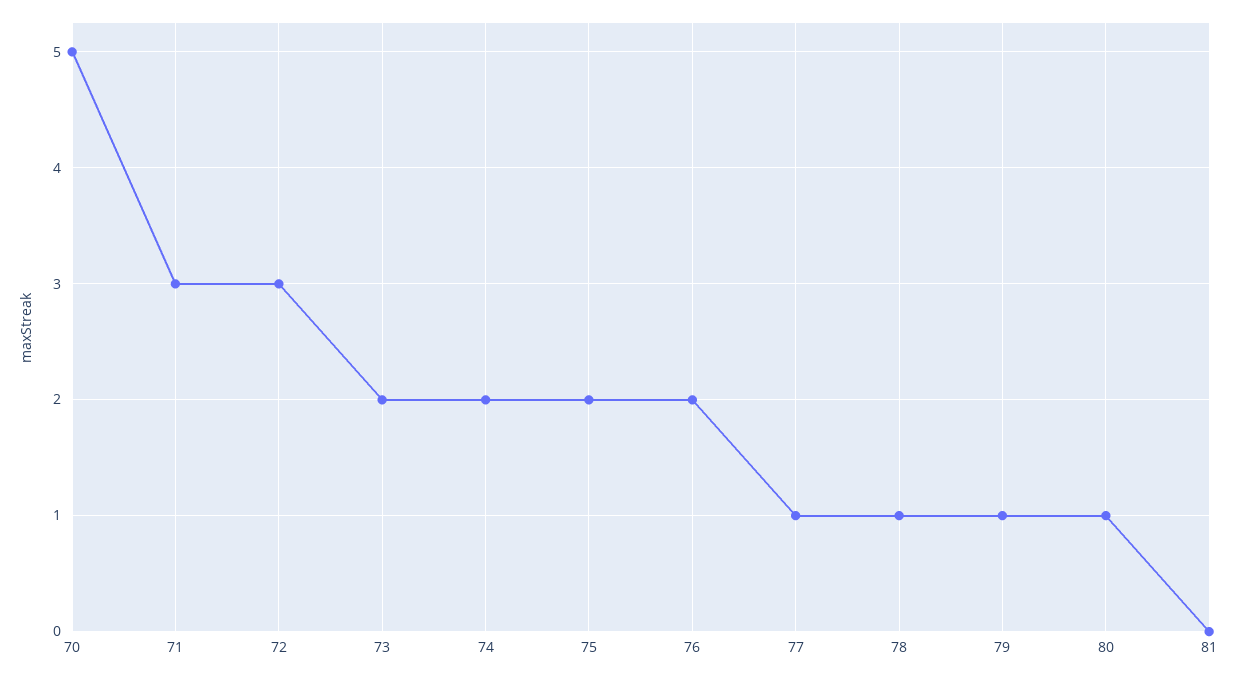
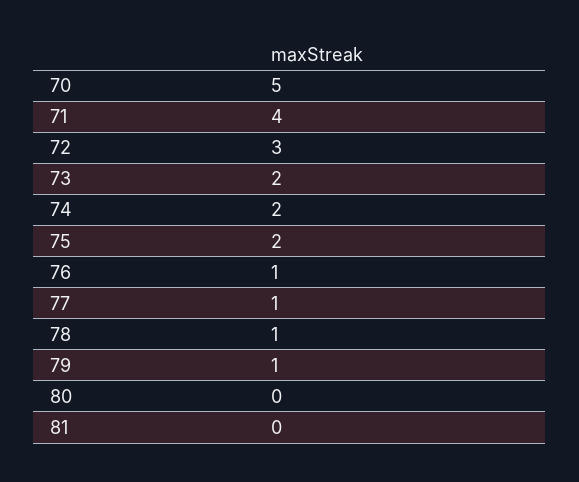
71: 3 -> 4
76: 2 -> 1
80: 1 -> 0

